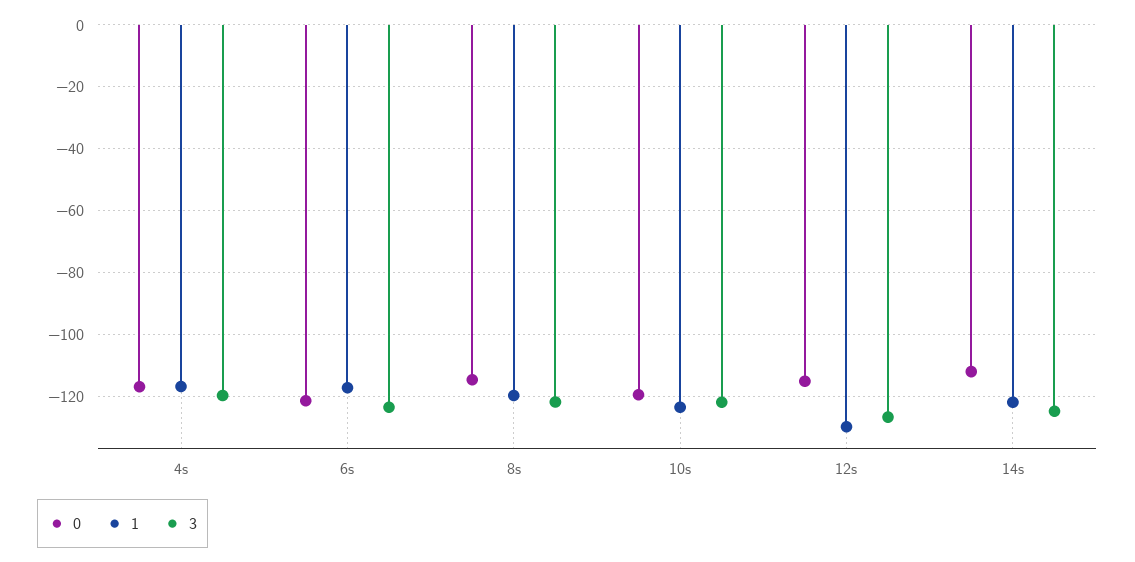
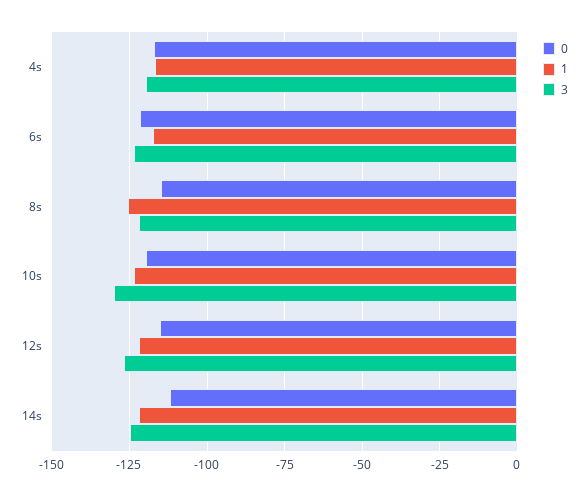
1, 8s: -120 -> -125
3, 10s: -122 -> -130
1, 12s: -130 -> -122.5

